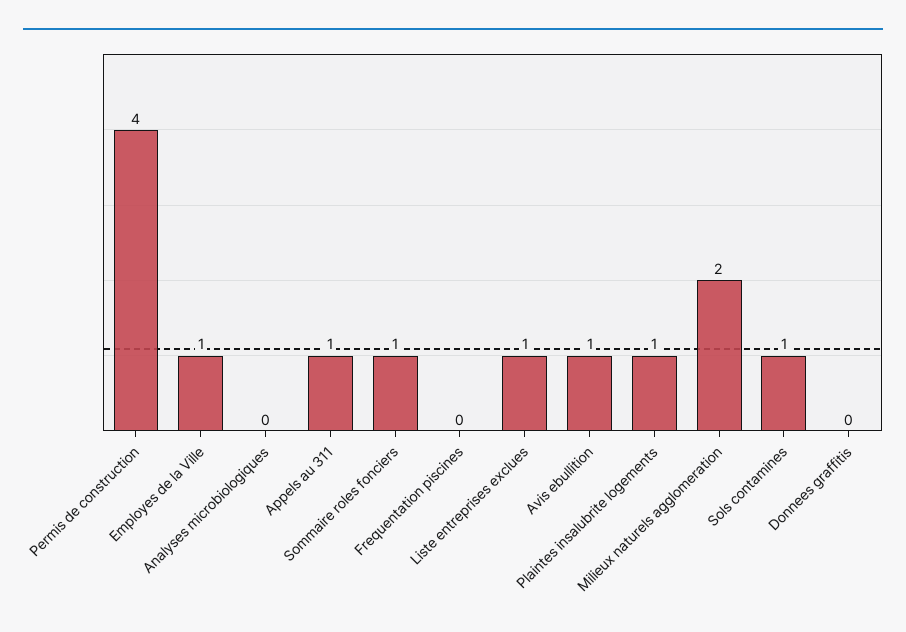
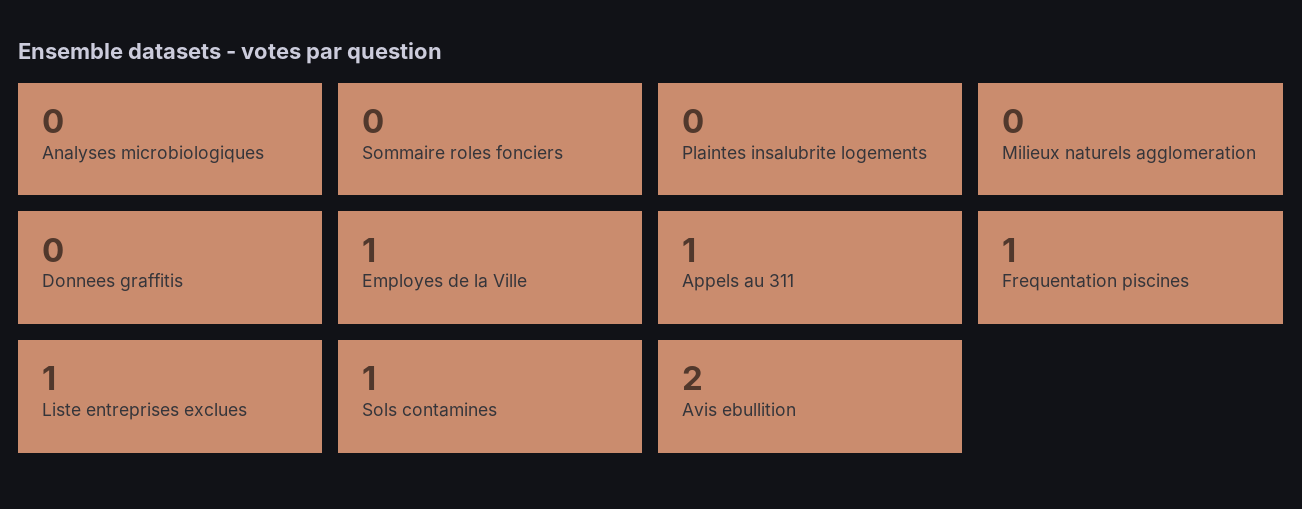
Permis de construction: 4 -> none
Sommaire roles fonciers: 1 -> 0
Frequentation piscines: 0 -> 1
Avis ebullition: 1 -> 2
Plaintes insalubrite logements: 1 -> 0
Milieux naturels agglomeration: 2 -> 0

